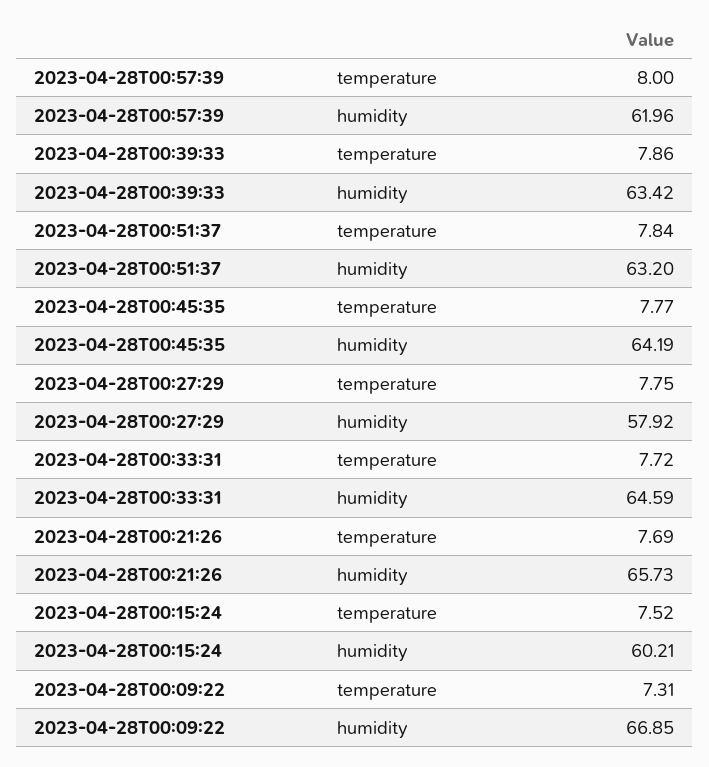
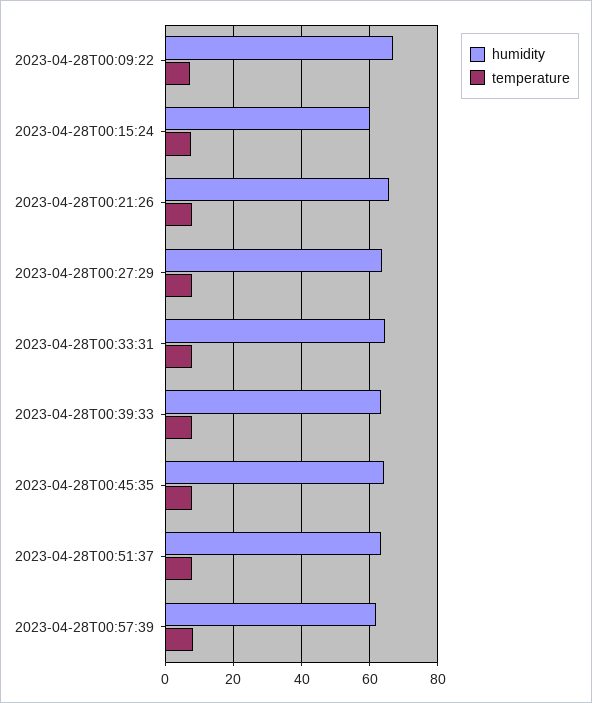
humidity, 2023-04-28T00:27:29: 57.92 -> 64

